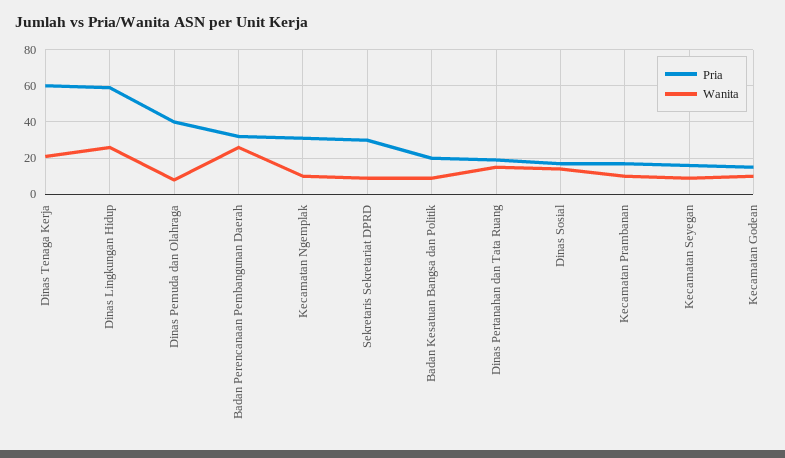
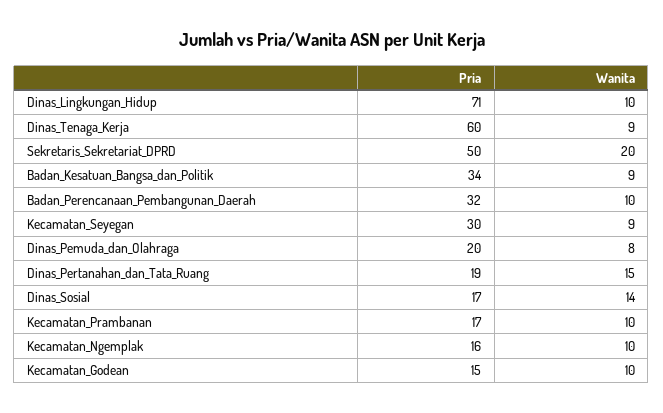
Wanita, Dinas Tenaga Kerja: 20 -> 9
Pria, Dinas Lingkungan Hidup: 60 -> 71
Wanita, Dinas Lingkungan Hidup: 25 -> 10
Pria, Dinas Pemuda dan Olahraga: 40 -> 20
Wanita, Badan Perencanaan Pembangunan Daerah: 25 -> 10
Pria, Kecamatan Ngemplak: 30 -> 16
Pria, Sekretaris Sekretariat DPRD: 30 -> 50
Wanita, Sekretaris Sekretariat DPRD: 10 -> 20
Pria, Badan Kesatuan Bangsa dan Politik: 20 -> 34
Pria, Kecamatan Seyegan: 15 -> 30

